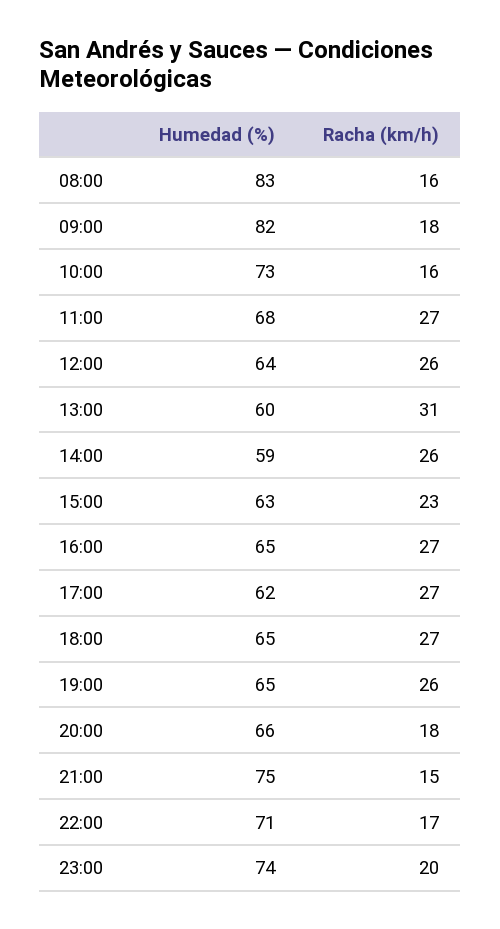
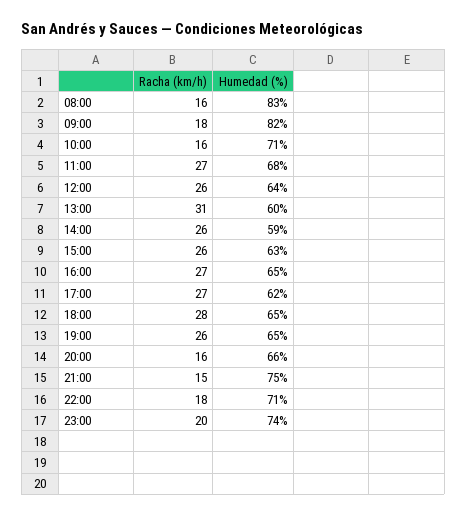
Humedad (%), 10:00: 73 -> 71
Racha (km/h), 15:00: 23 -> 26
Racha (km/h), 18:00: 27 -> 28
Racha (km/h), 20:00: 18 -> 16
Racha (km/h), 22:00: 17 -> 18

